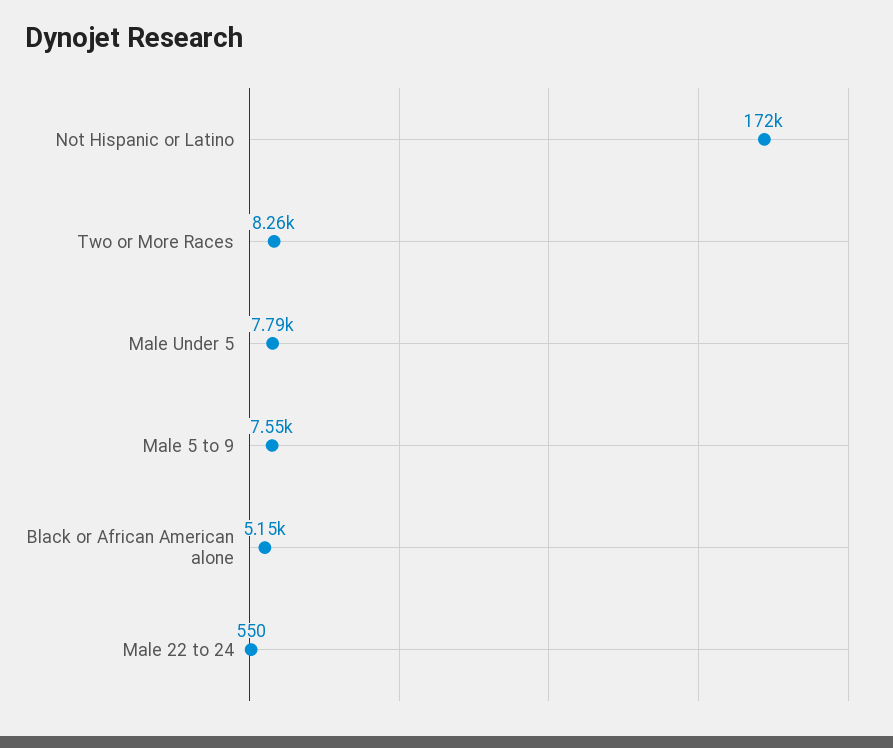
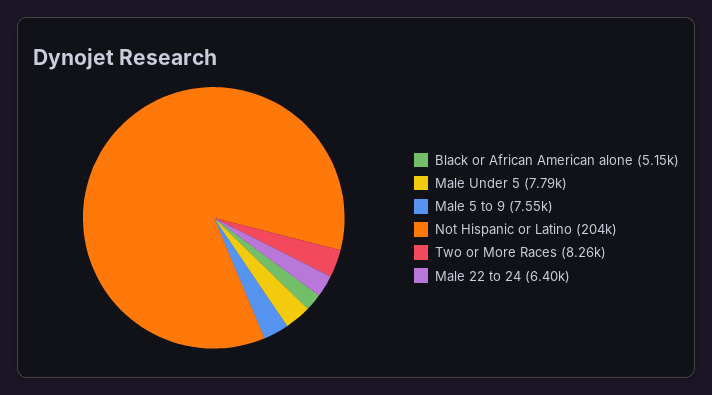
Not Hispanic or Latino: 172000 -> 204000
Male 22 to 24: 550 -> 6400

